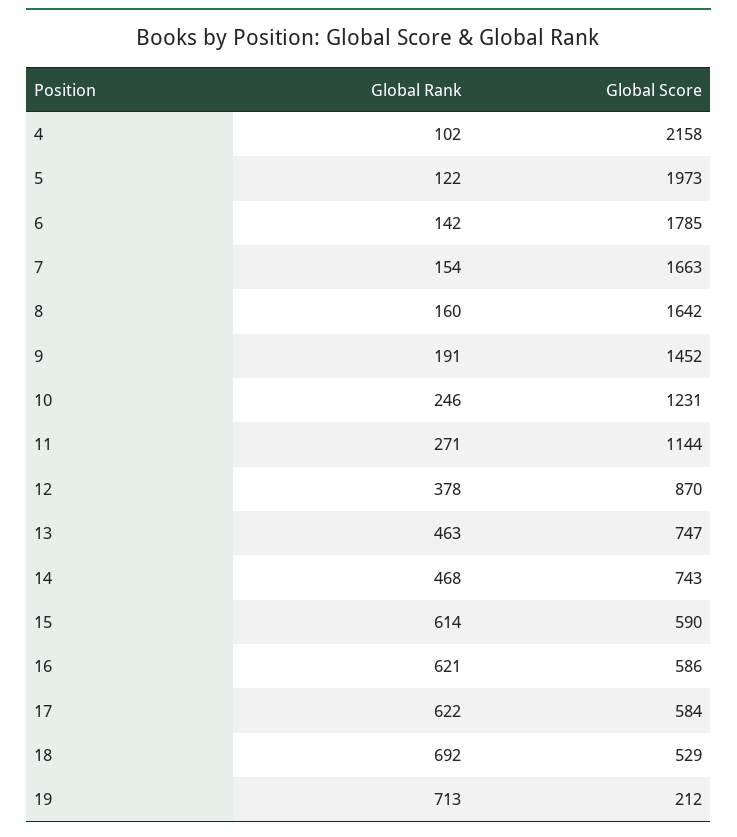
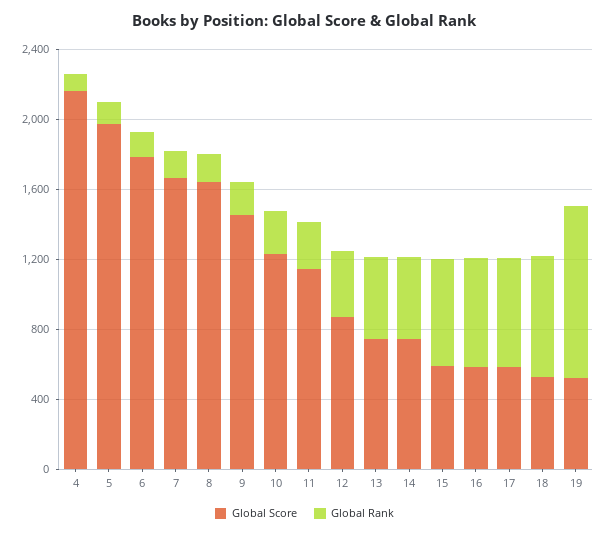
Global Rank, 19: 713 -> 1000
Global Score, 19: 212 -> 500

